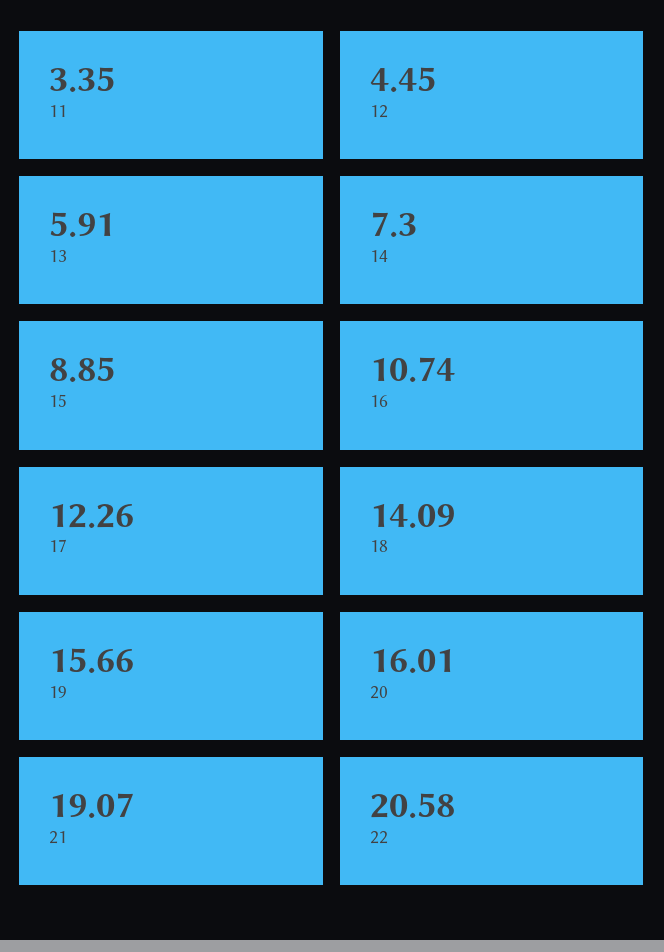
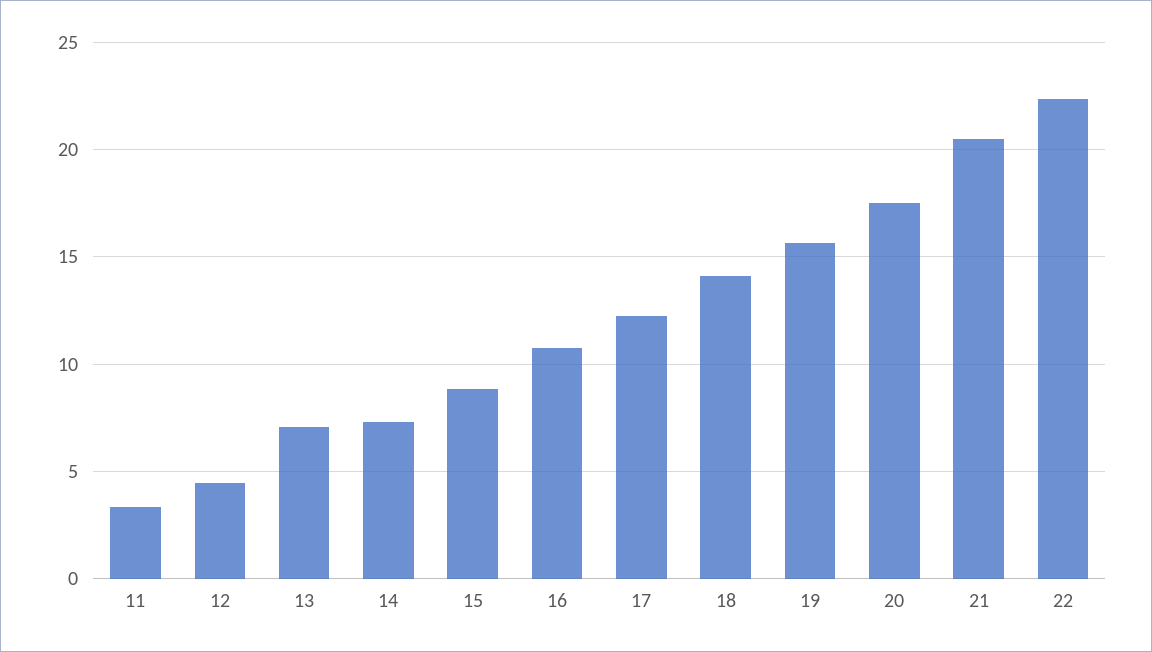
13: 5.91 -> 7
20: 16.01 -> 17.5
21: 19.07 -> 20.5
22: 20.58 -> 22.5

